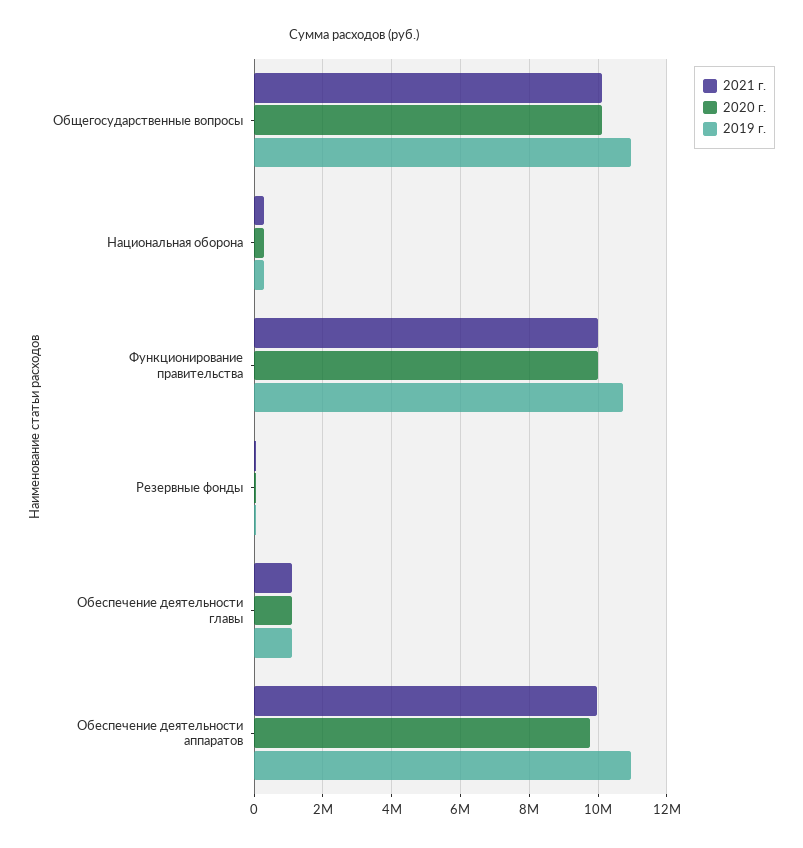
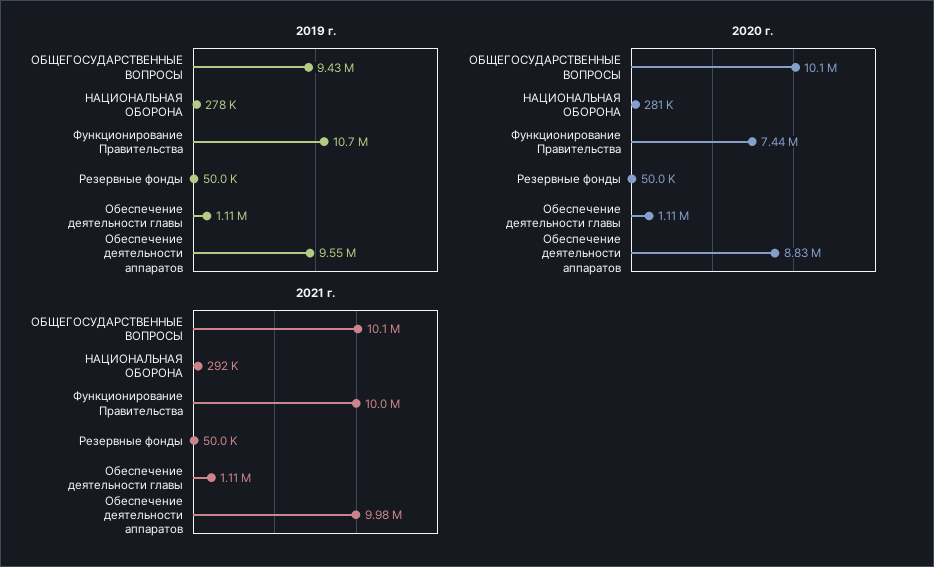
2019 г., Общегосударственные вопросы: 11000000 -> 9430000
2020 г., Функционирование правительства: 10000000 -> 7440000
2020 г., Обеспечение деятельности аппаратов: 9800000 -> 8830000
2019 г., Обеспечение деятельности аппаратов: 11000000 -> 9550000

